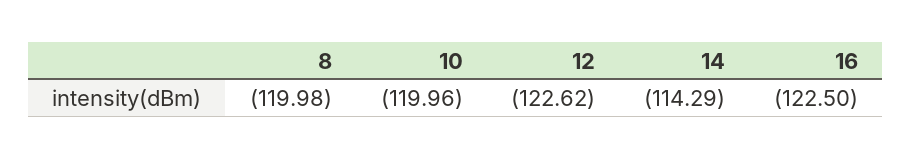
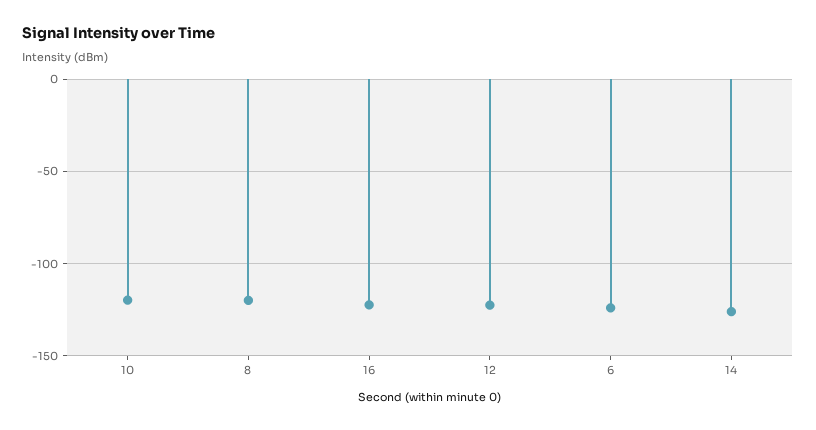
14: -114.29 -> -125
6: none -> -125

